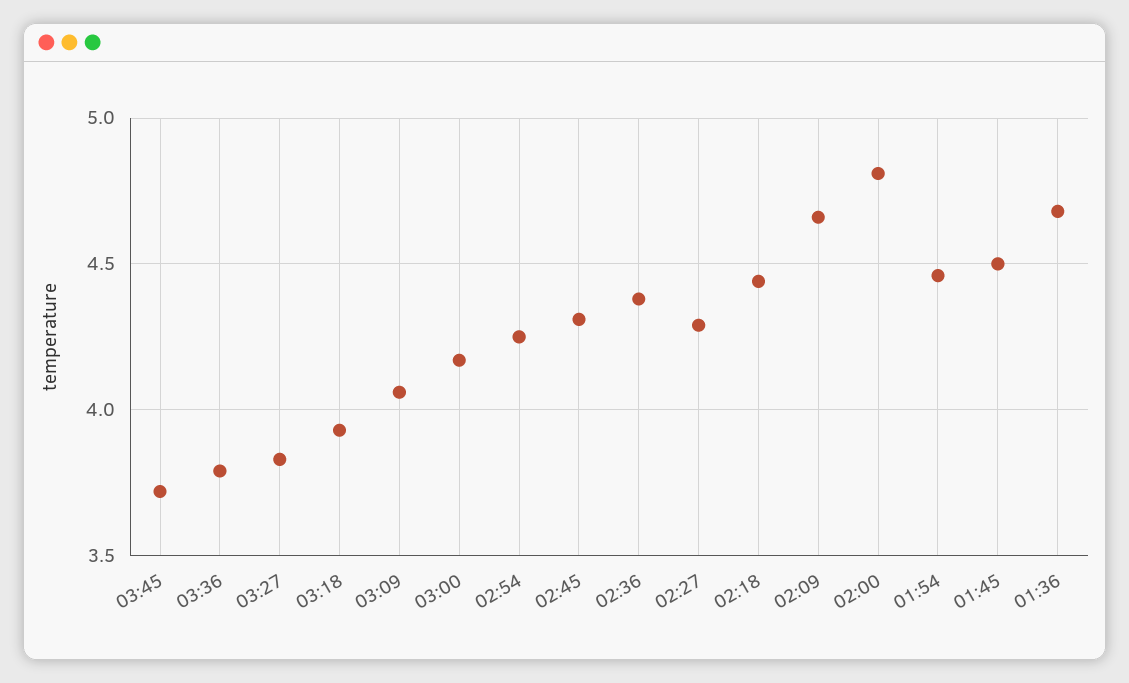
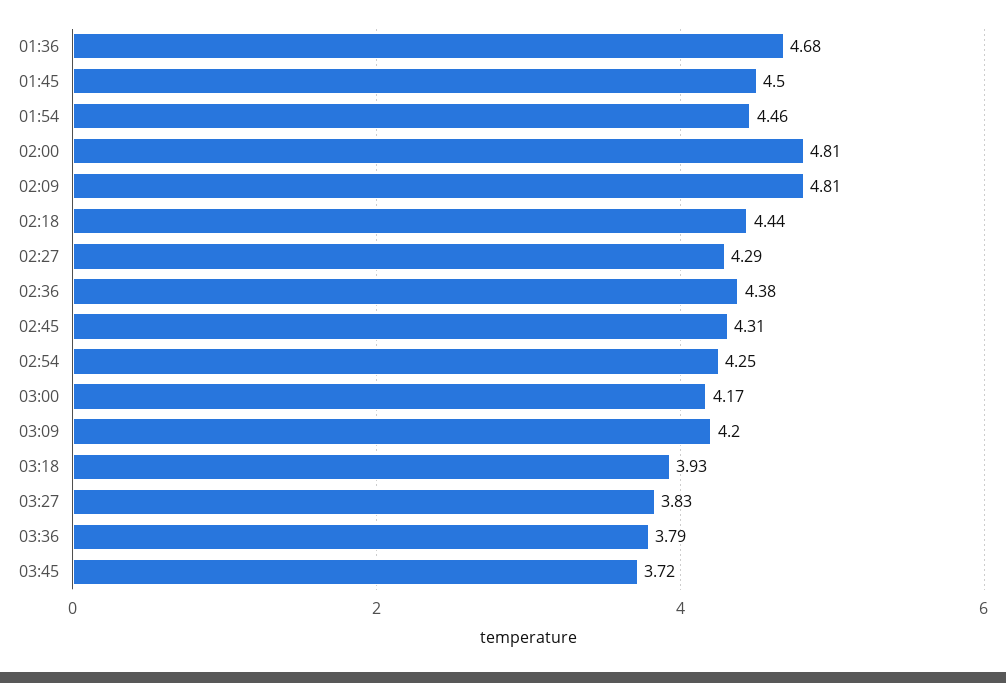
03:09: 4.05 -> 4.2
02:09: 4.65 -> 4.81

